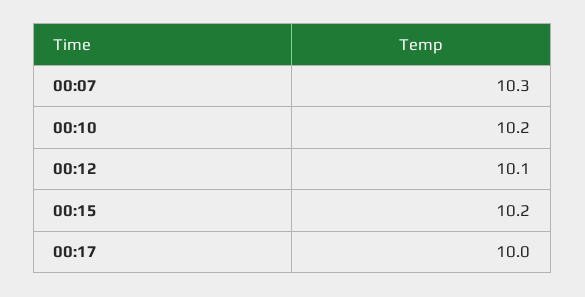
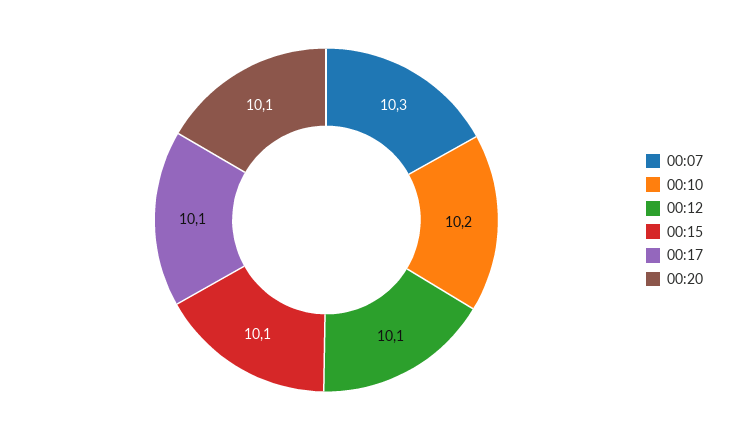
00:15: 10.2 -> 10.1
00:17: 10 -> 10.1
00:20: none -> 10.1

